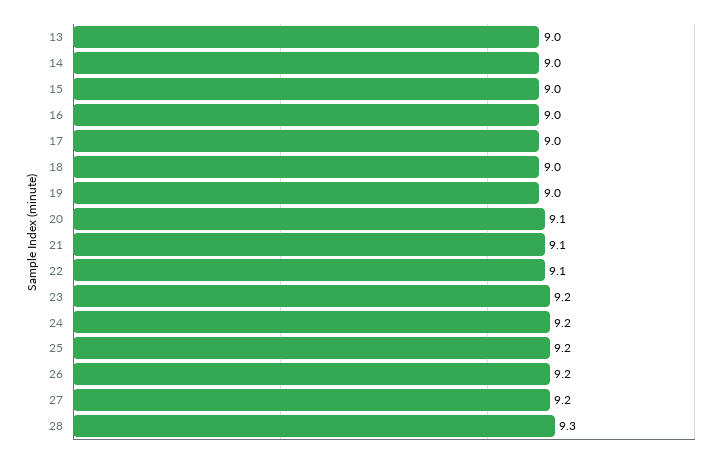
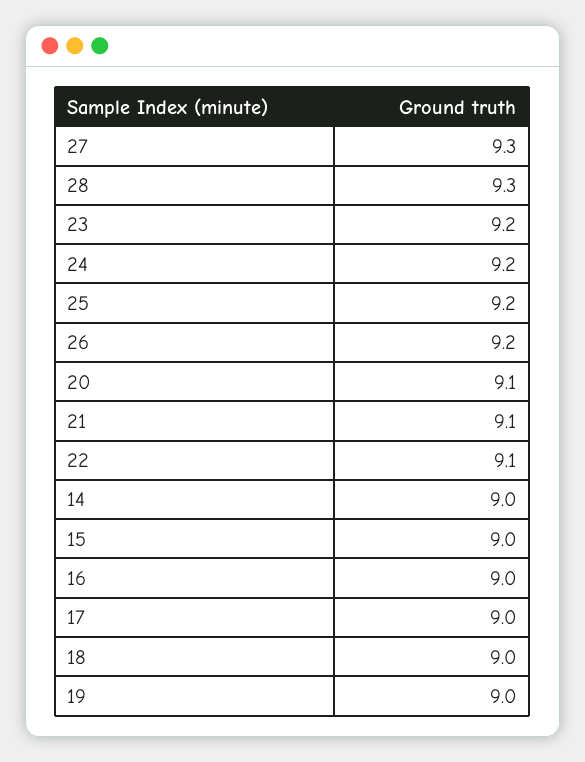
13: 9 -> none
27: 9.2 -> 9.3

